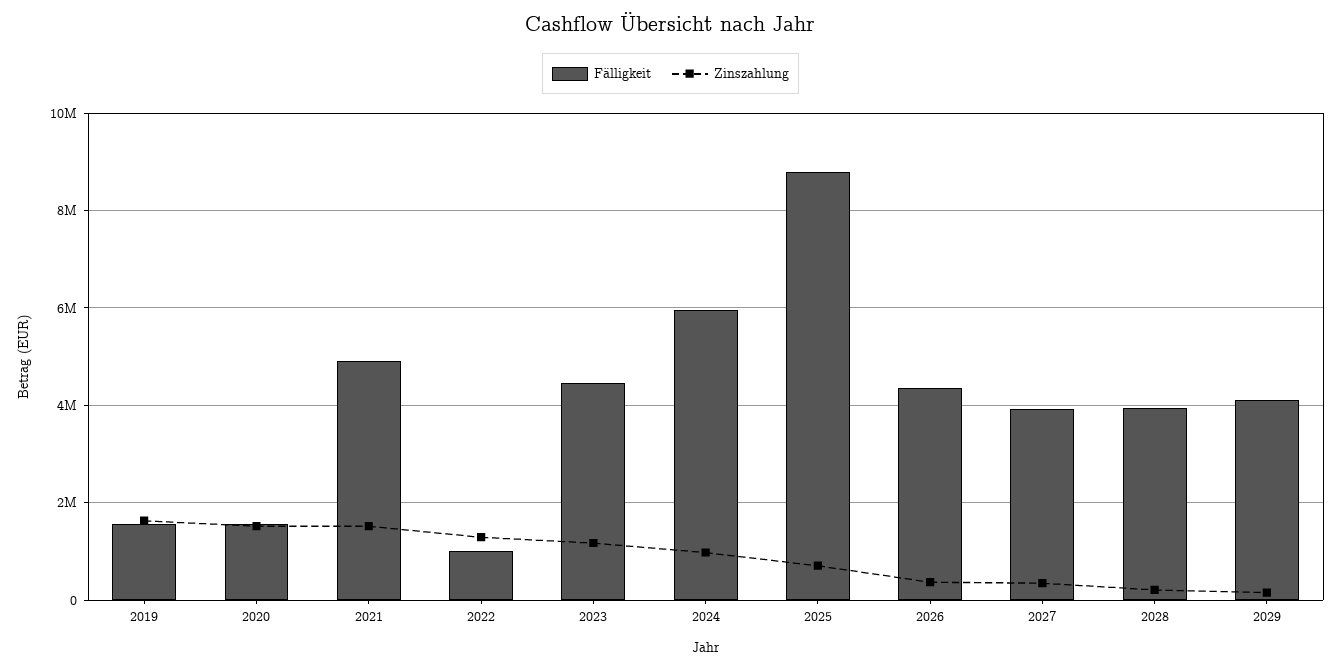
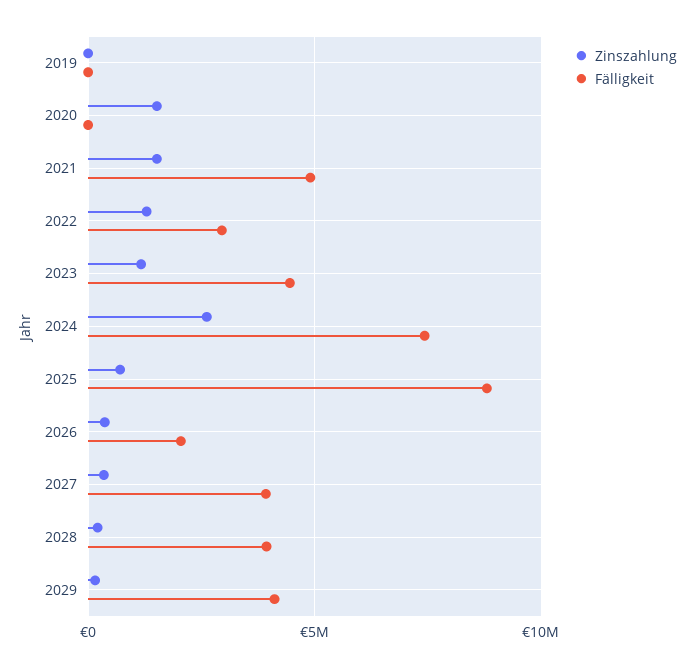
Fälligkeit, 2019: 1600000 -> 0
Zinszahlung, 2019: 1600000 -> 0
Fälligkeit, 2020: 1600000 -> 0
Fälligkeit, 2022: 1000000 -> 3000000
Fälligkeit, 2024: 6000000 -> 7500000
Zinszahlung, 2024: 1000000 -> 2500000
Fälligkeit, 2026: 4400000 -> 2000000

